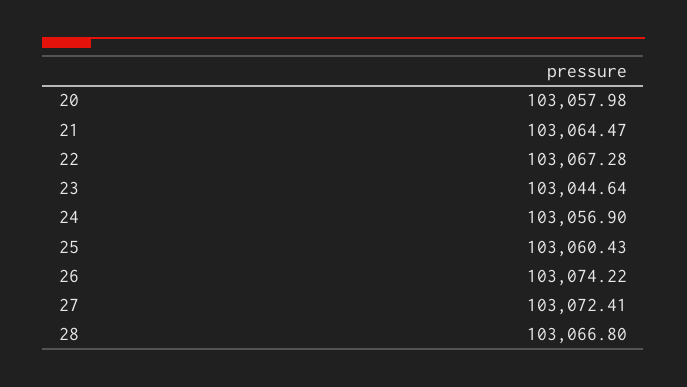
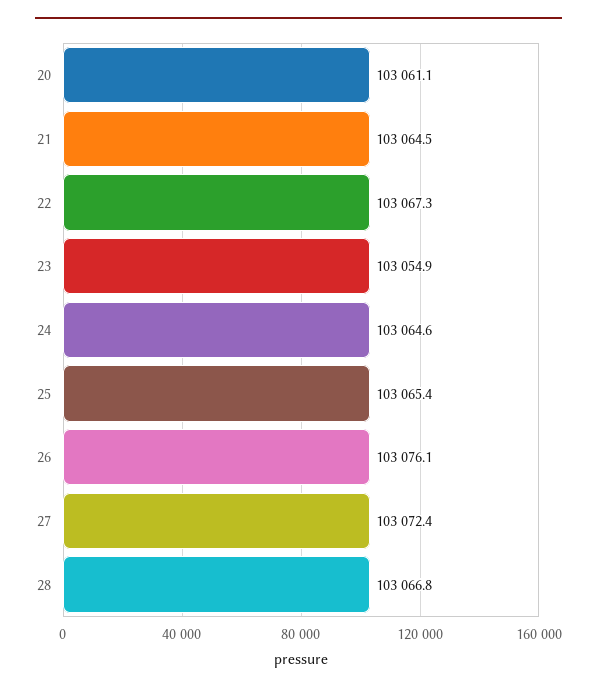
20: 103057.98 -> 103061.1
23: 103044.64 -> 103054.9
24: 103056.9 -> 103064.6
25: 103060.43 -> 103065.4
26: 103074.22 -> 103076.1

